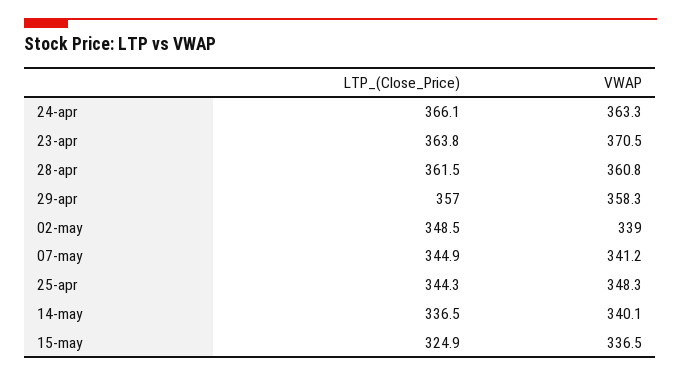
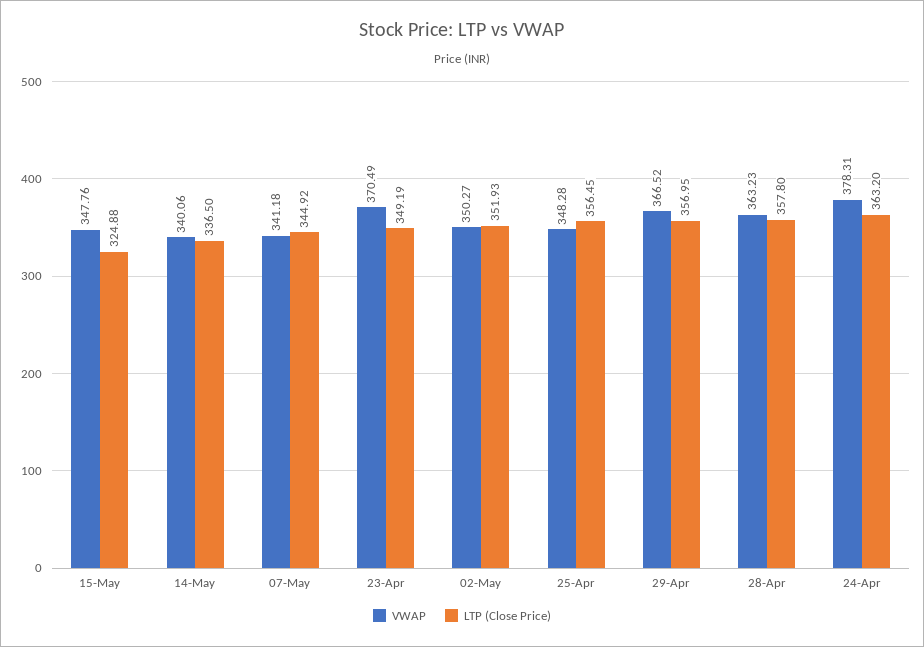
LTP_(Close_Price), 24-apr: 366.1 -> 363.2
VWAP, 24-apr: 363.3 -> 378.31
LTP_(Close_Price), 23-apr: 363.8 -> 349.19
LTP_(Close_Price), 28-apr: 361.5 -> 357.8
VWAP, 28-apr: 360.8 -> 363.23
VWAP, 29-apr: 358.3 -> 366.52
LTP_(Close_Price), 02-may: 348.5 -> 351.93
VWAP, 02-may: 339 -> 350.27
LTP_(Close_Price), 25-apr: 344.3 -> 356.45
VWAP, 15-may: 336.5 -> 347.76

